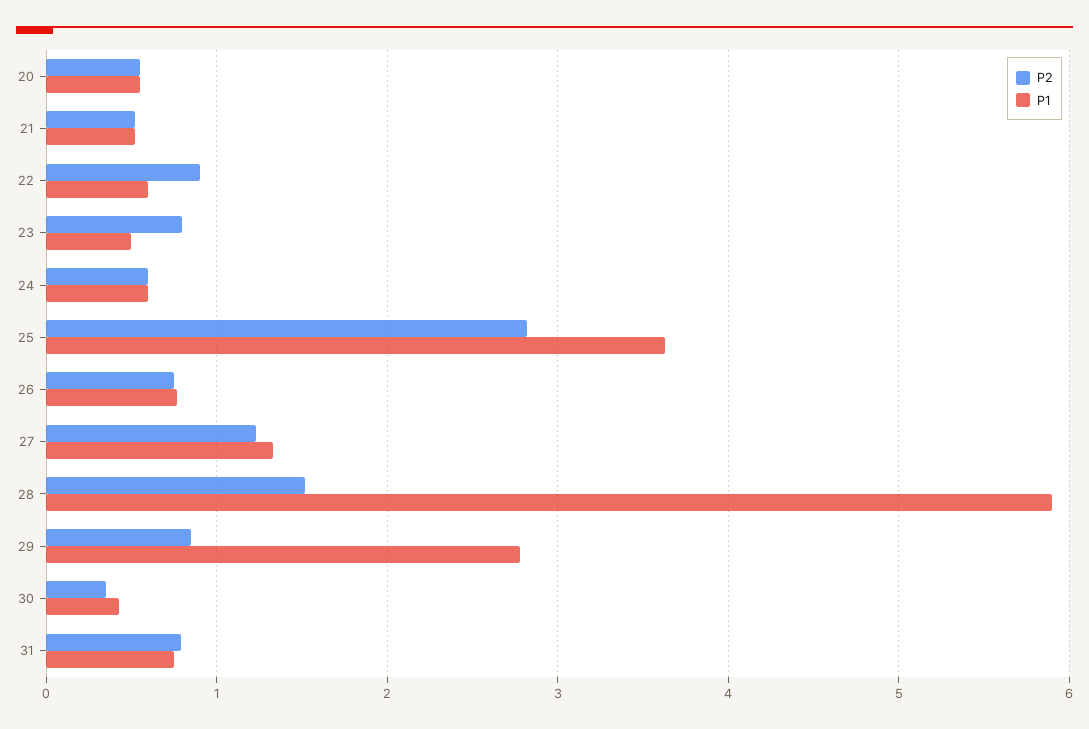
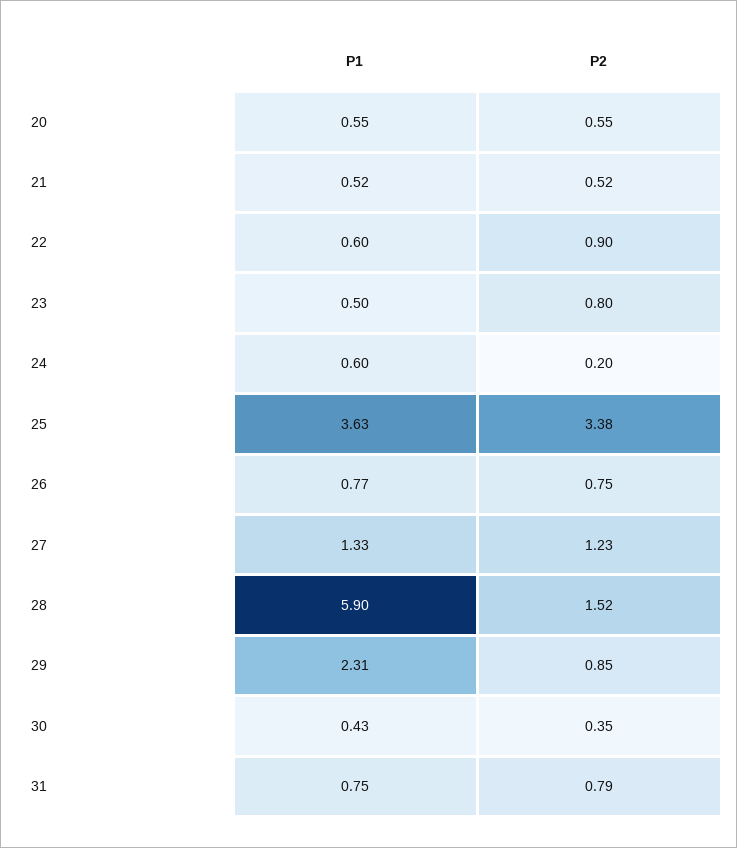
P2, 24: 0.6 -> 0.2
P2, 25: 2.8 -> 3.38
P1, 29: 2.8 -> 2.31

